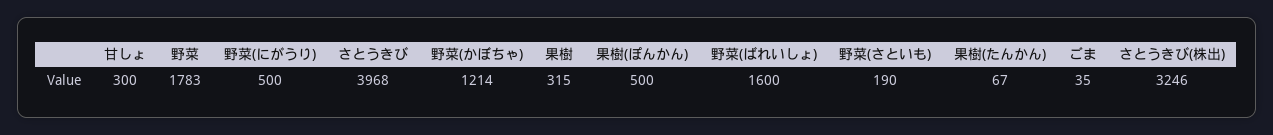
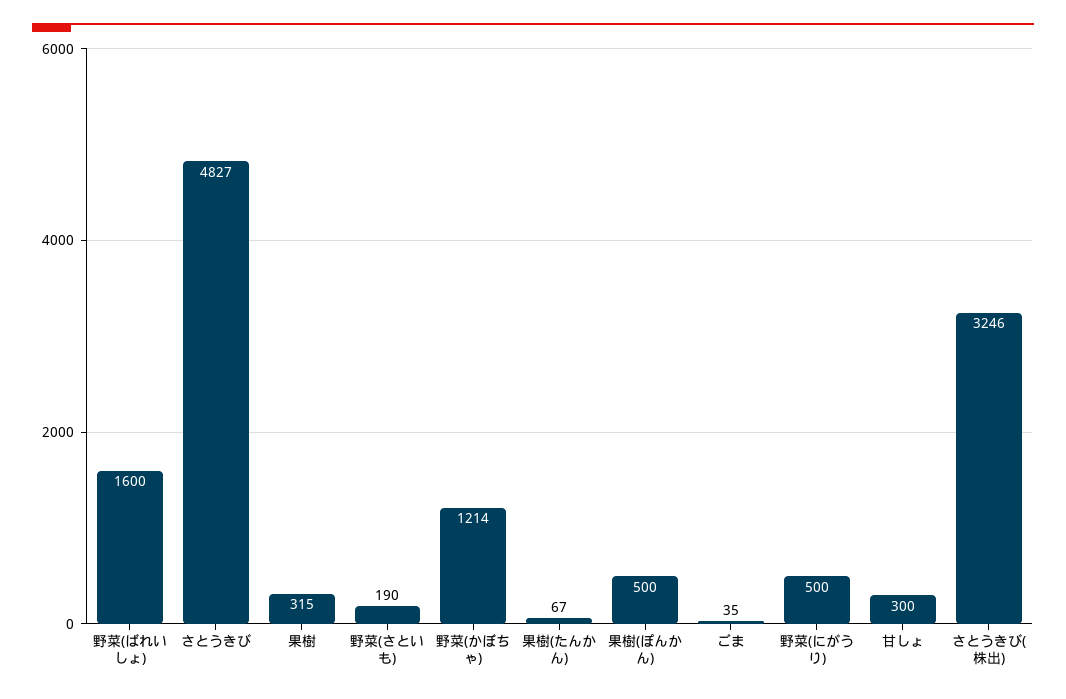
野菜: 1783 -> none
さとうきび: 3968 -> 4827

